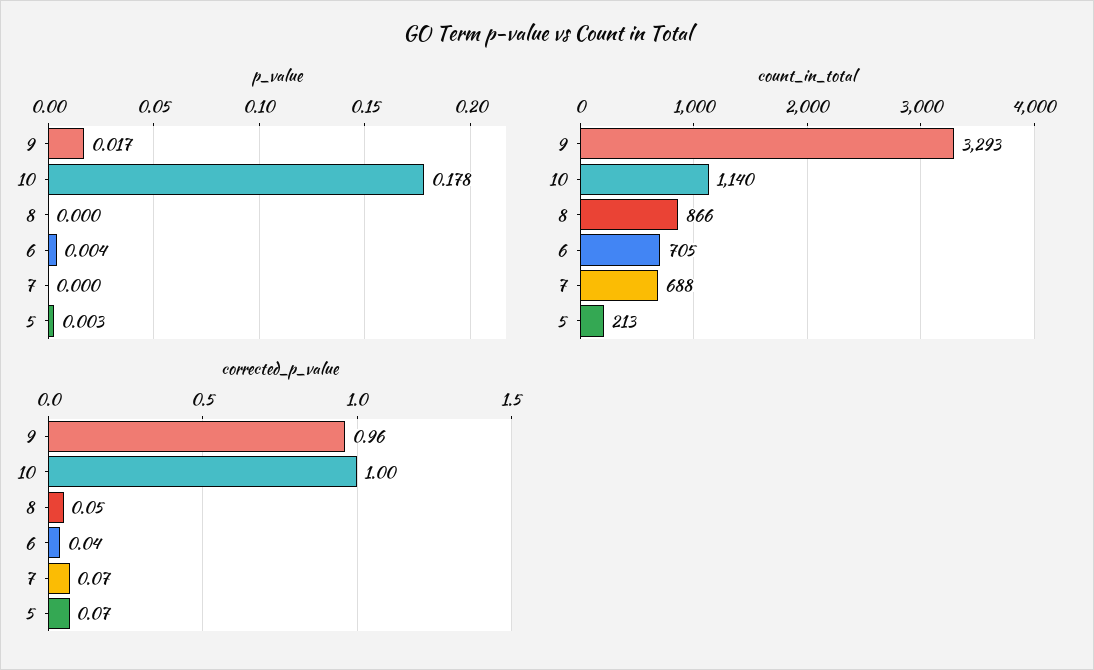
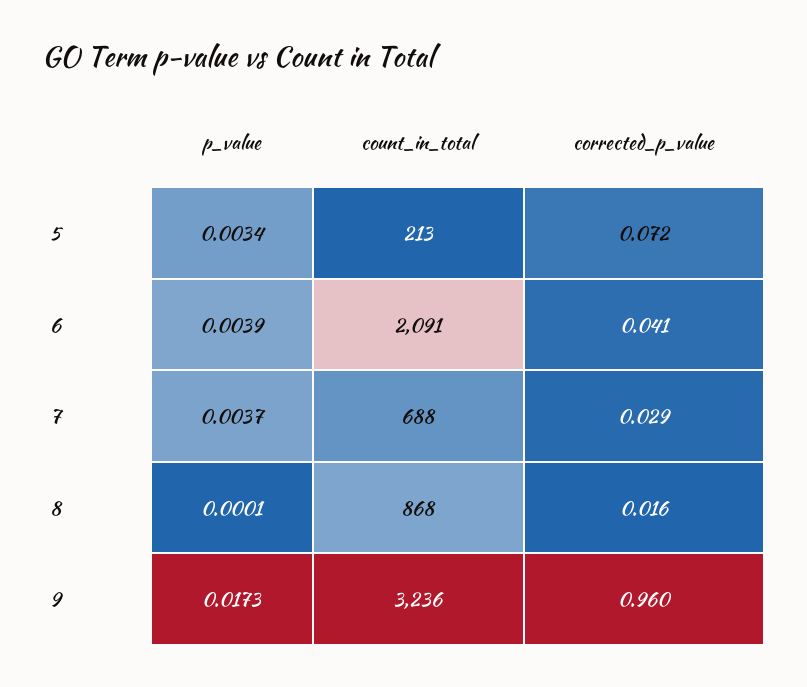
p_value, 10: 0.178 -> none
p_value, 7: 0 -> 0.0037
count_in_total, 9: 3293 -> 3236
count_in_total, 10: 1140 -> none
count_in_total, 8: 866 -> 868
count_in_total, 6: 705 -> 2091
corrected_p_value, 10: 1 -> none
corrected_p_value, 8: 0.05 -> 0.016
corrected_p_value, 7: 0.07 -> 0.029

